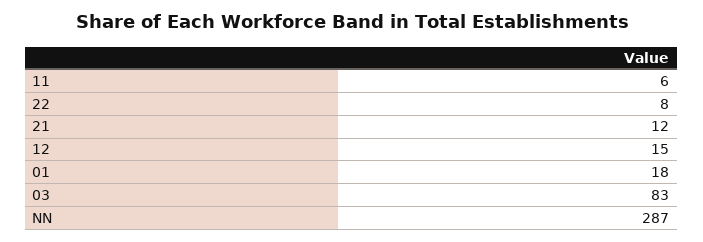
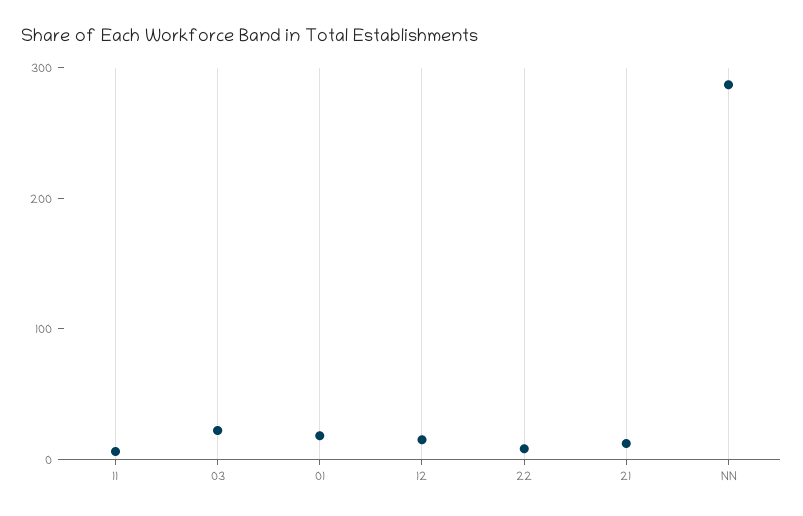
03: 83 -> 20

